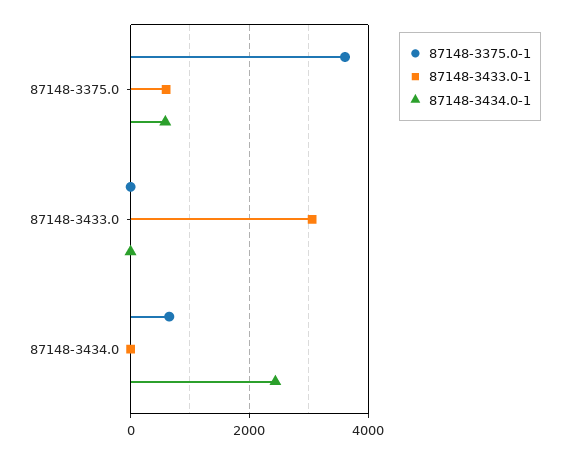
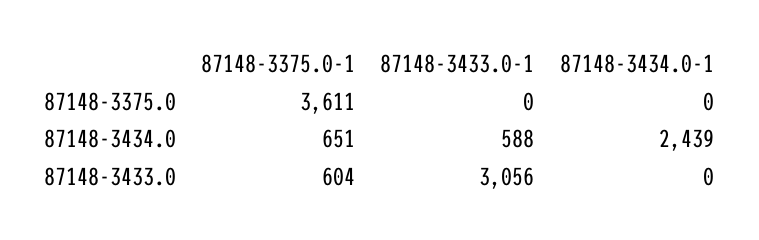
87148-3433.0-1, 87148-3375.0: 600 -> 0
87148-3434.0-1, 87148-3375.0: 600 -> 0
87148-3375.0-1, 87148-3433.0: 0 -> 604
87148-3433.0-1, 87148-3434.0: 0 -> 588

